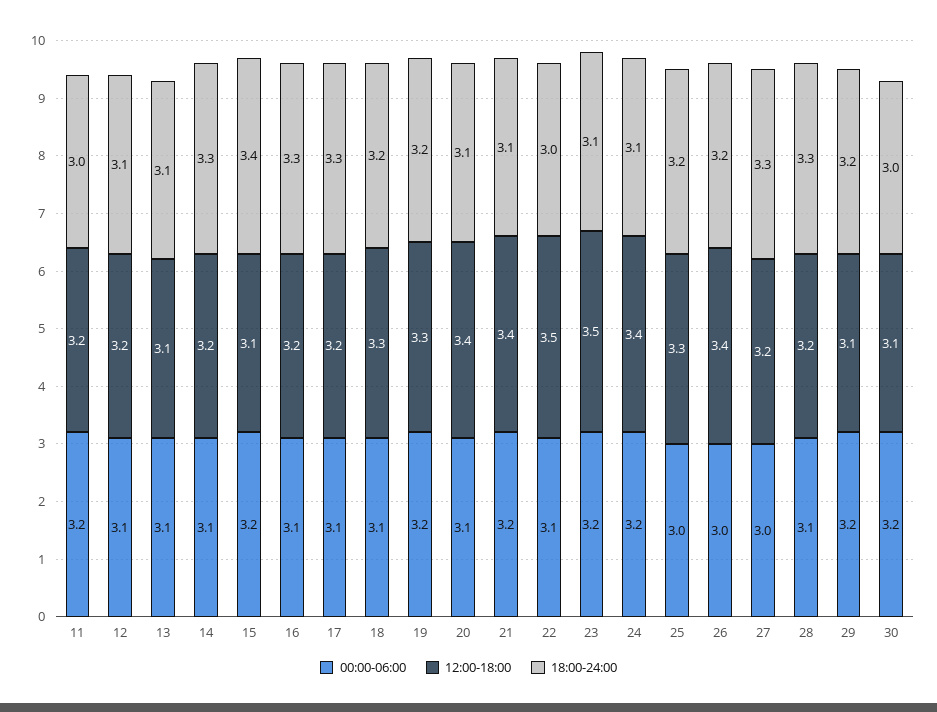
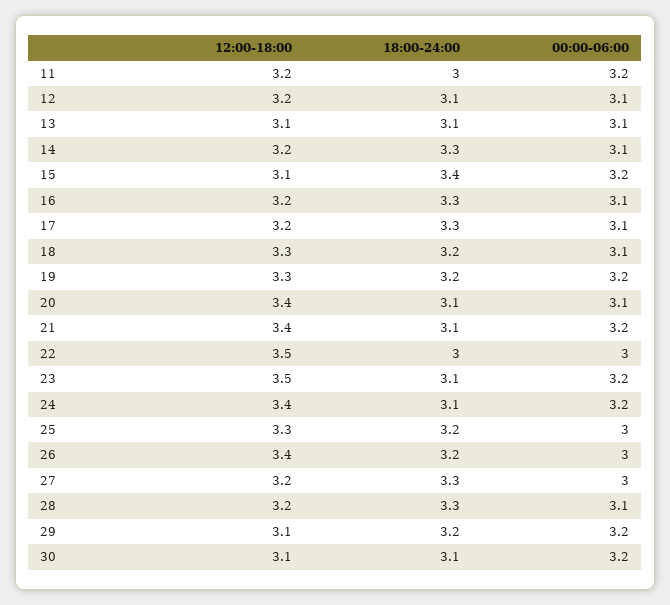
00:00-06:00, 22: 3.1 -> 3
18:00-24:00, 30: 3 -> 3.1

